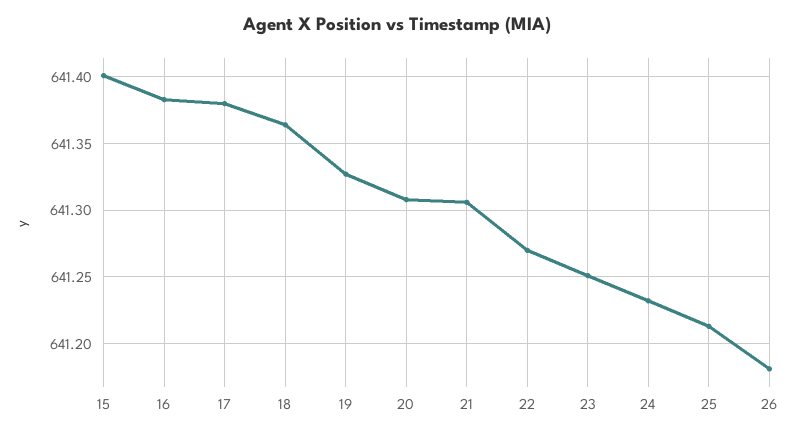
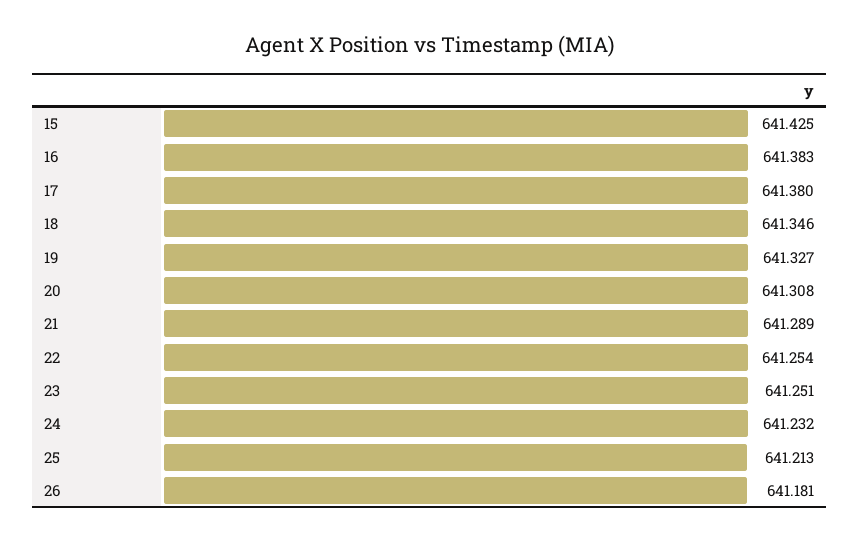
15: 641.4 -> 641.425
18: 641.365 -> 641.346
21: 641.305 -> 641.289
22: 641.27 -> 641.254

